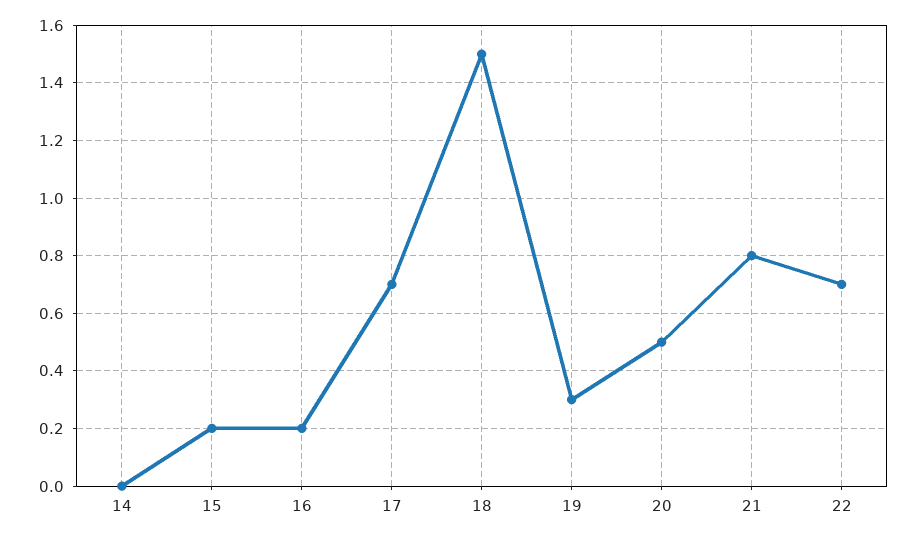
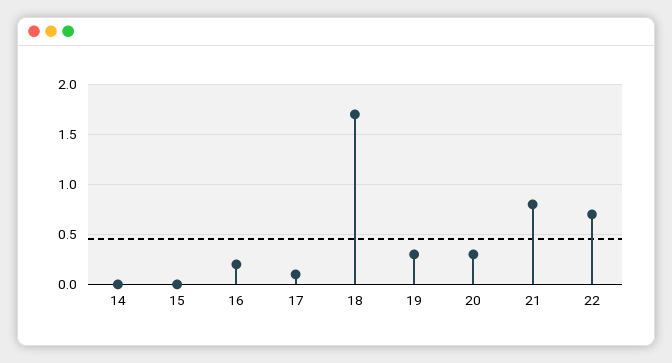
15: 0.2 -> 0
17: 0.7 -> 0.1
18: 1.5 -> 1.7
20: 0.5 -> 0.3

